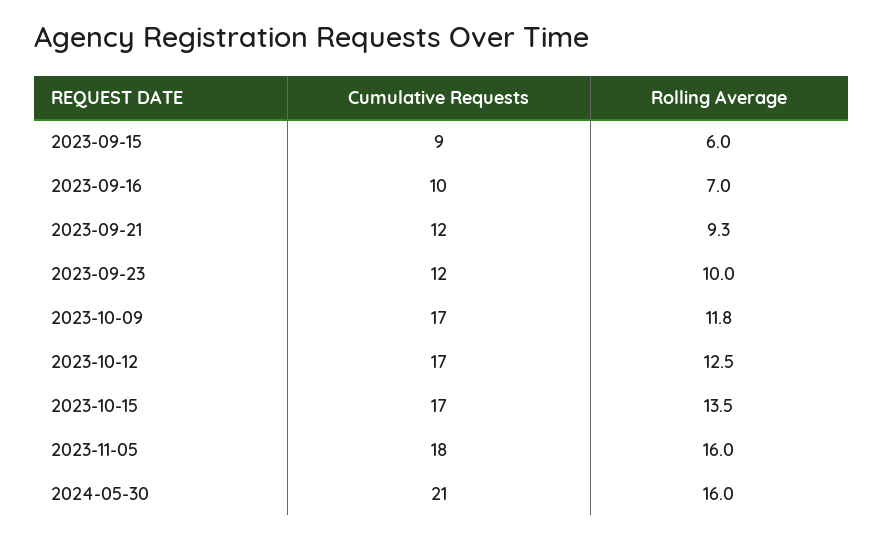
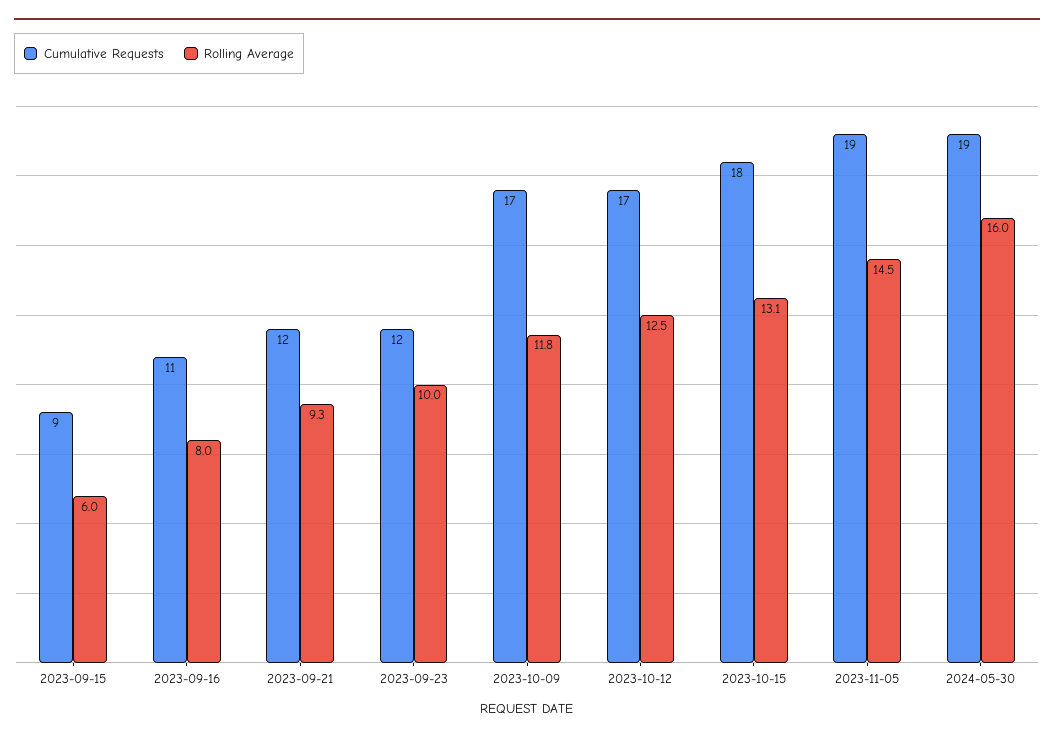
Cumulative Requests, 2023-09-16: 10 -> 11
Rolling Average, 2023-09-16: 7 -> 8
Cumulative Requests, 2023-10-15: 17 -> 18
Rolling Average, 2023-10-15: 13.5 -> 13.1
Cumulative Requests, 2023-11-05: 18 -> 19
Rolling Average, 2023-11-05: 16 -> 14.5
Cumulative Requests, 2024-05-30: 21 -> 19

